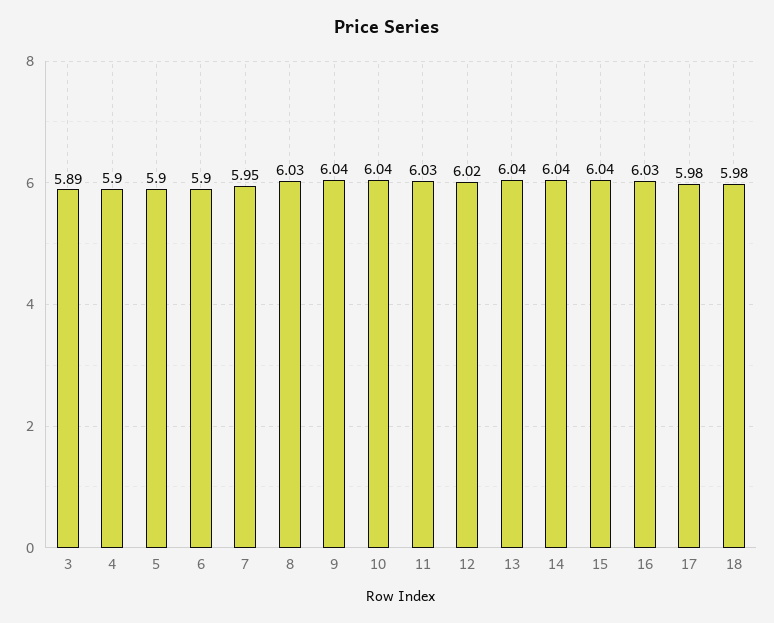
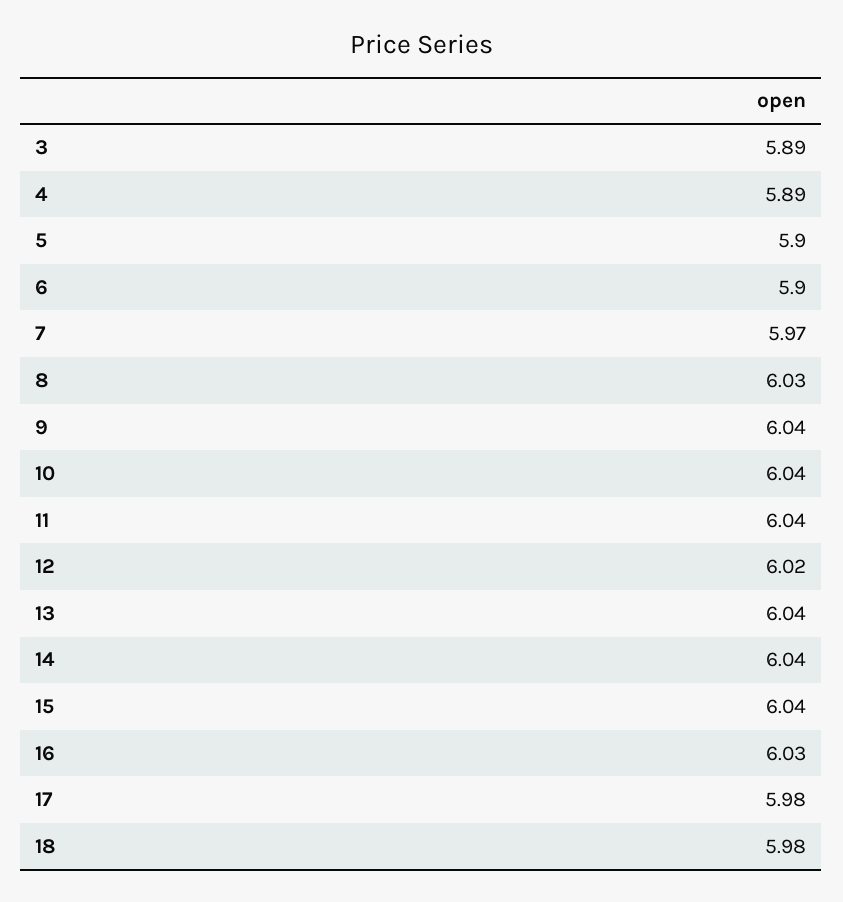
4: 5.9 -> 5.89
7: 5.95 -> 5.97
11: 6.03 -> 6.04

